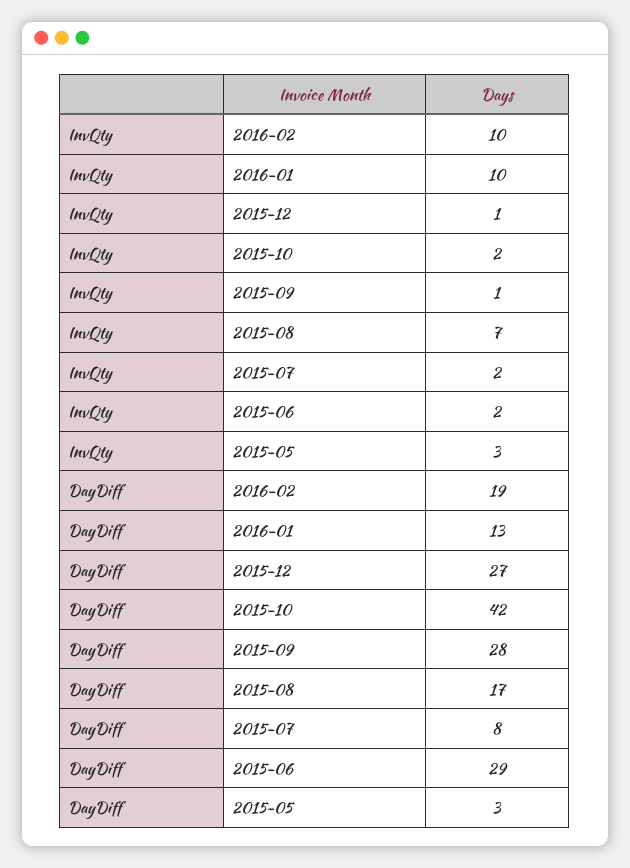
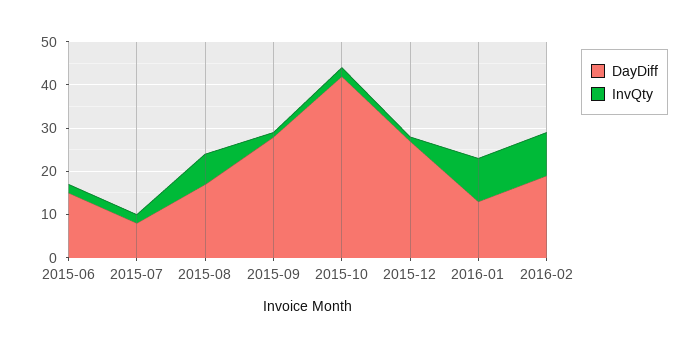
InvQty, 2015-05: 3 -> none
DayDiff, 2015-06: 29 -> 15
DayDiff, 2015-05: 3 -> none

